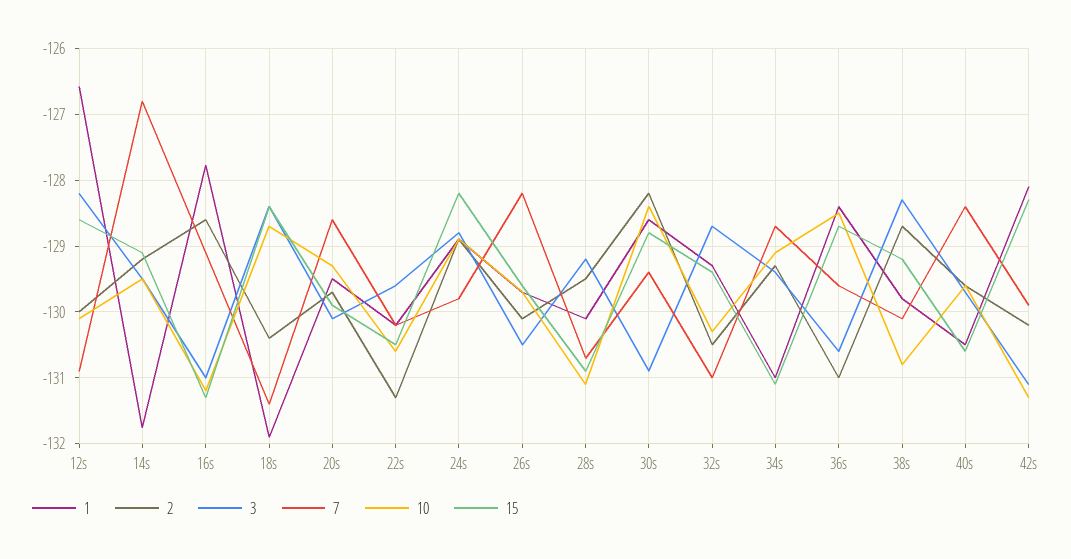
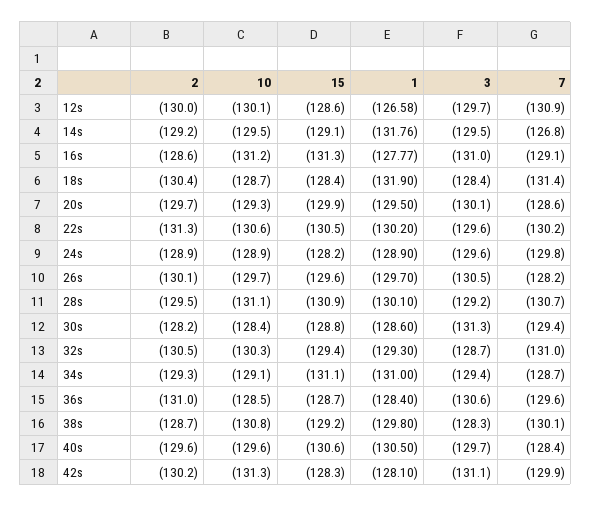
3, 12s: -128.2 -> -129.7
3, 24s: -128.8 -> -129.6
3, 30s: -130.9 -> -131.3

